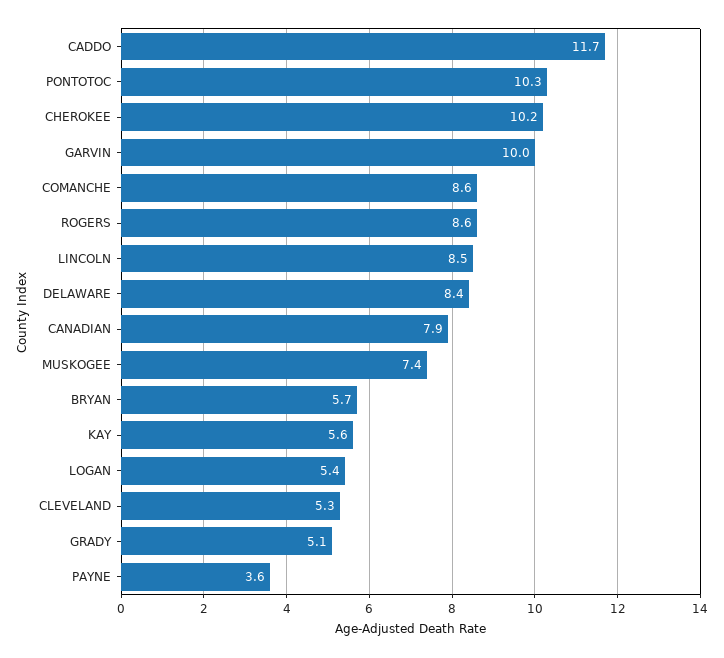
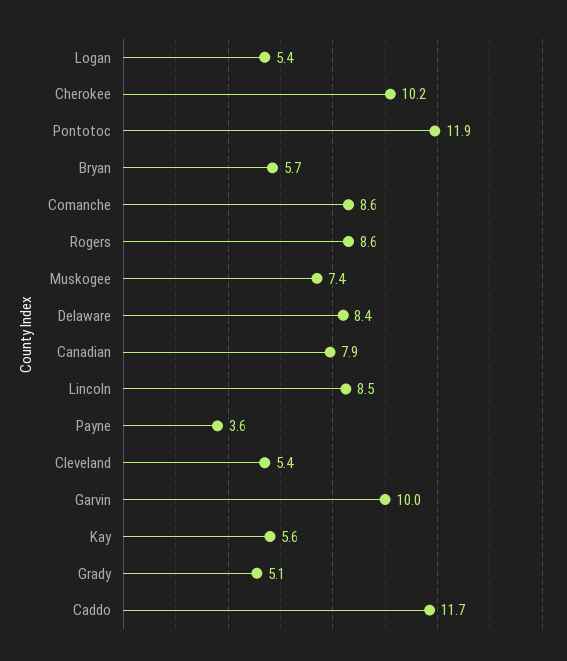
PONTOTOC: 10.3 -> 11.9
CLEVELAND: 5.3 -> 5.4

